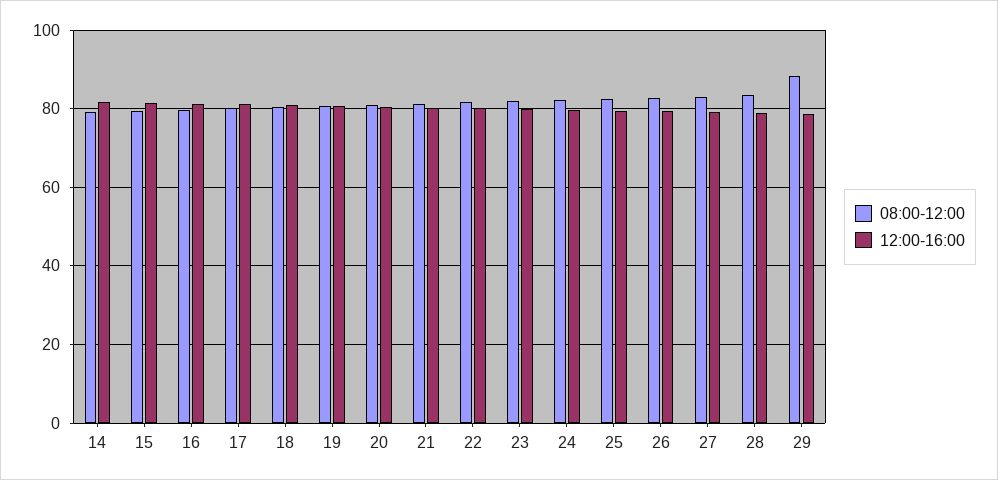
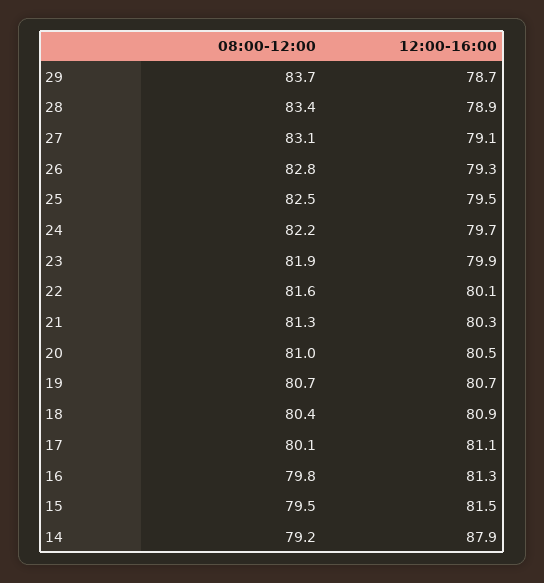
12:00-16:00, 14: 82 -> 87.9
08:00-12:00, 29: 88 -> 83.7

